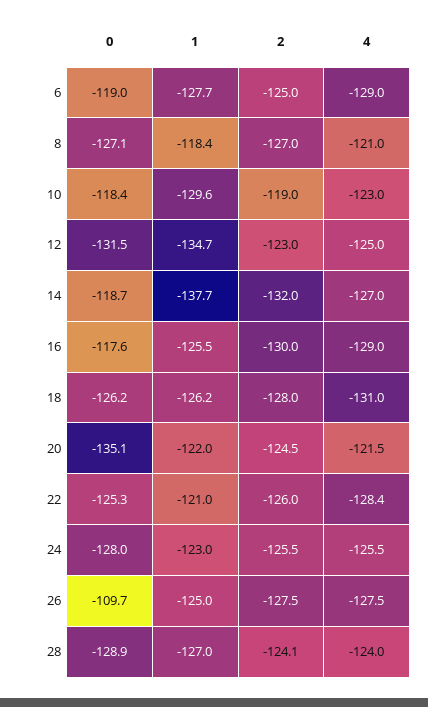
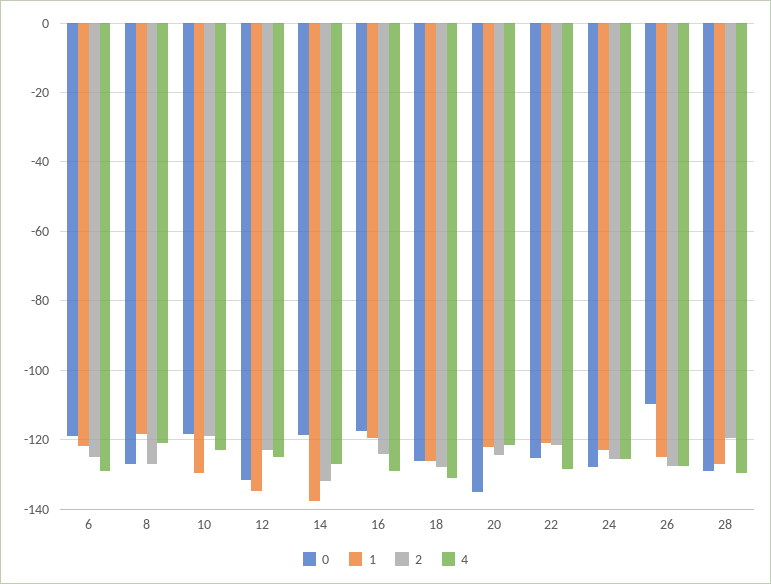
1, 6: -127.7 -> -122
1, 16: -125.5 -> -120
2, 16: -130 -> -124
2, 22: -126 -> -122
2, 28: -124.1 -> -120
4, 28: -124 -> -130

